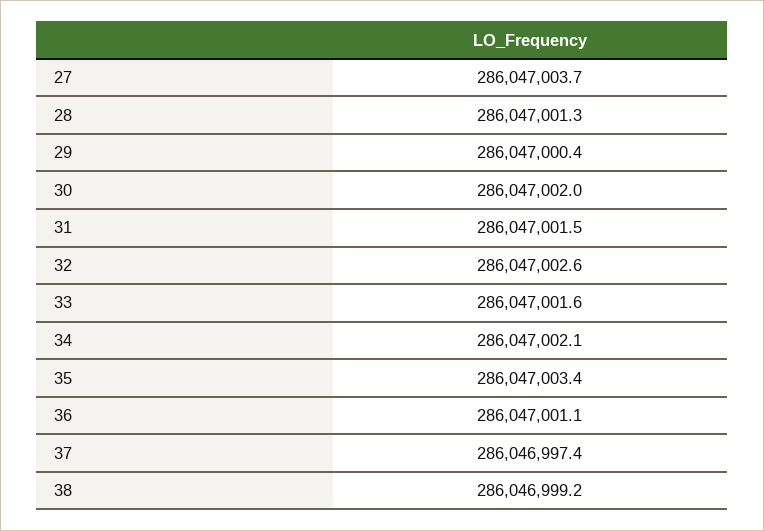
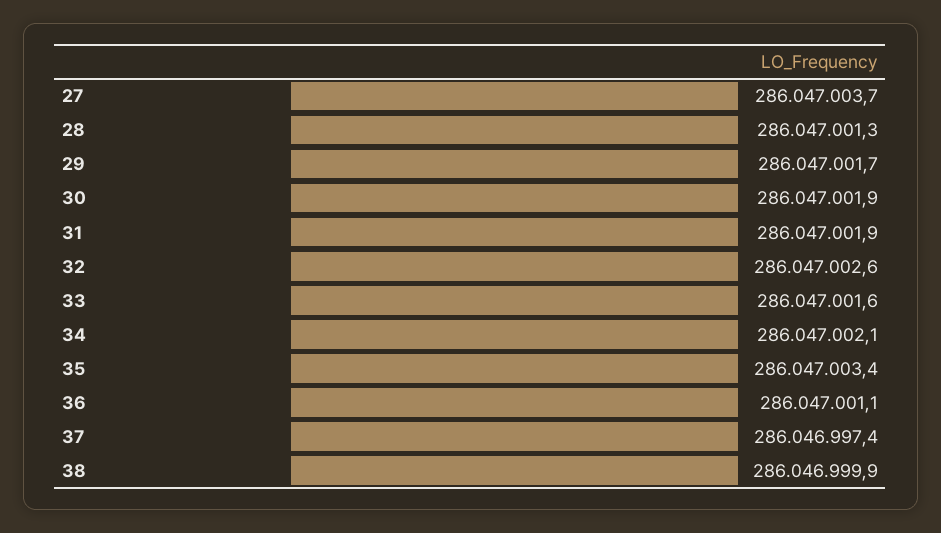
29: 286047000.4 -> 286047001.7
30: 286047002 -> 286047001.9
31: 286047001.5 -> 286047001.9
38: 286046999.2 -> 286046999.9

